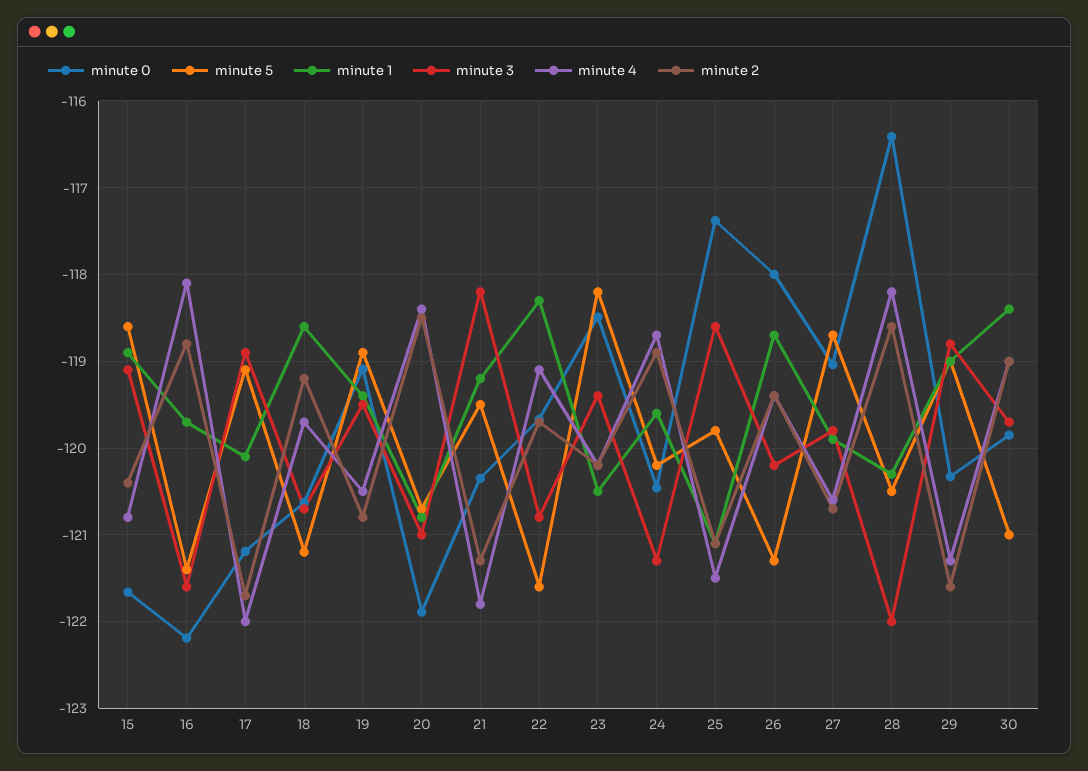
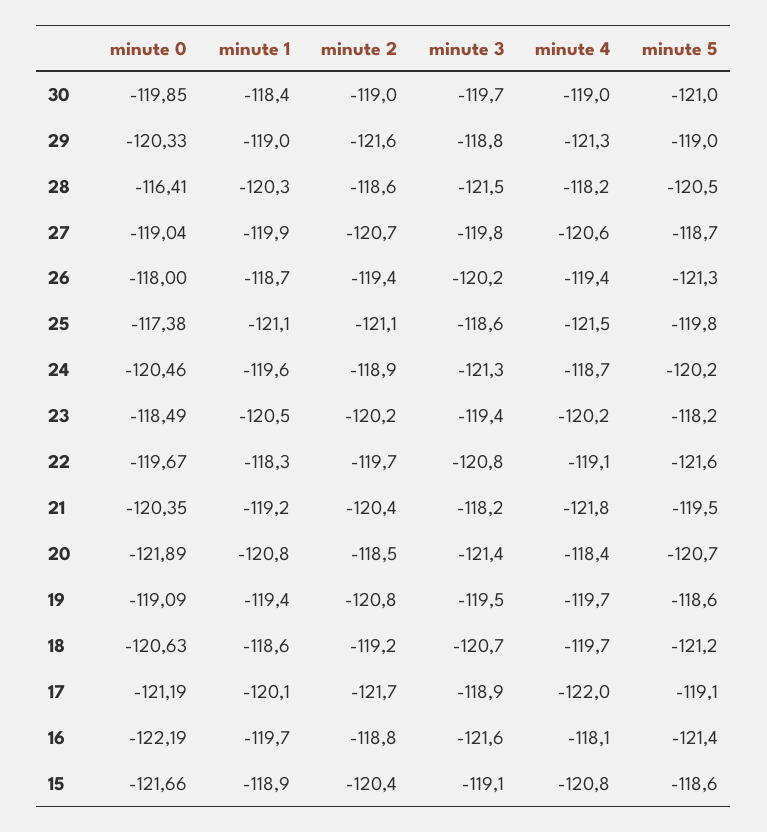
minute 5, 19: -118.9 -> -118.6
minute 4, 19: -120.5 -> -119.7
minute 3, 20: -121 -> -121.4
minute 2, 21: -121.3 -> -120.4
minute 3, 28: -122 -> -121.5

